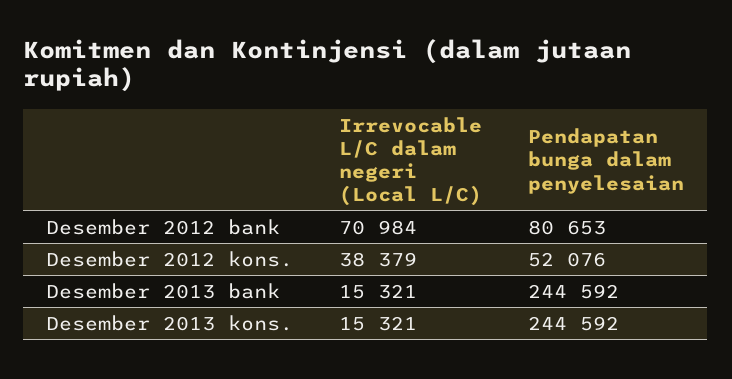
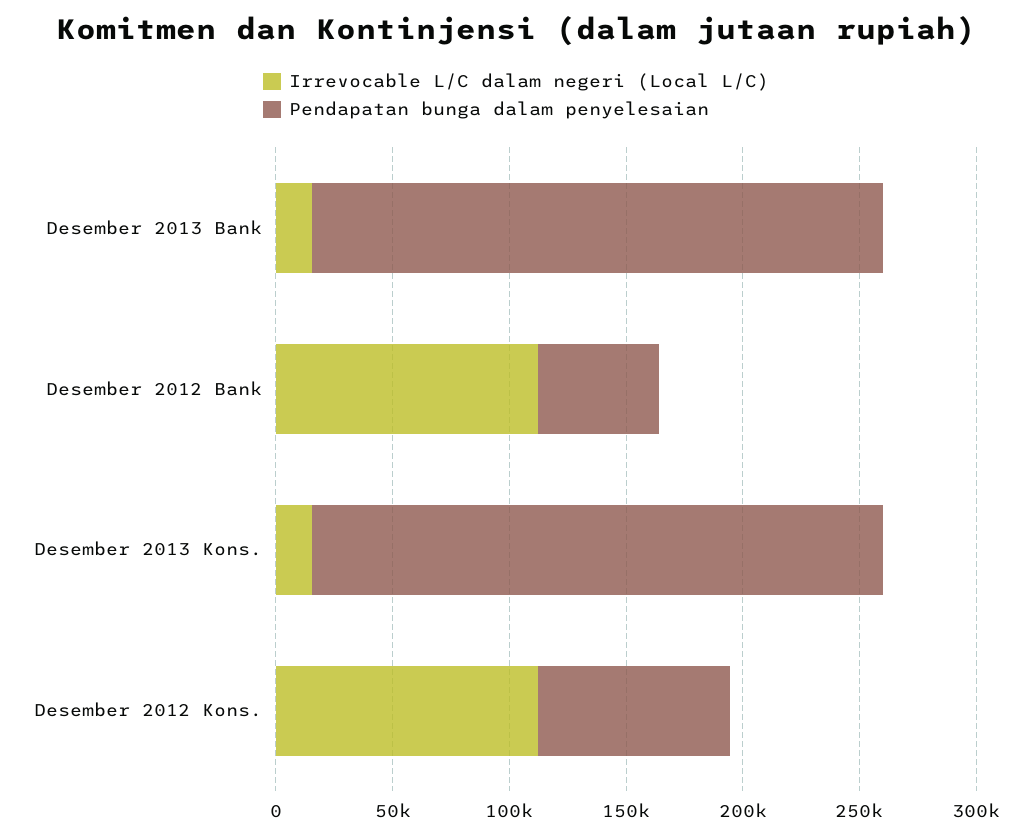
Irrevocable L/C dalam negeri (Local L/C), Desember 2012 bank: 70984 -> 110000
Pendapatan bunga dalam penyelesaian, Desember 2012 bank: 80653 -> 50000
Irrevocable L/C dalam negeri (Local L/C), Desember 2012 kons.: 38379 -> 110000
Pendapatan bunga dalam penyelesaian, Desember 2012 kons.: 52076 -> 80000

